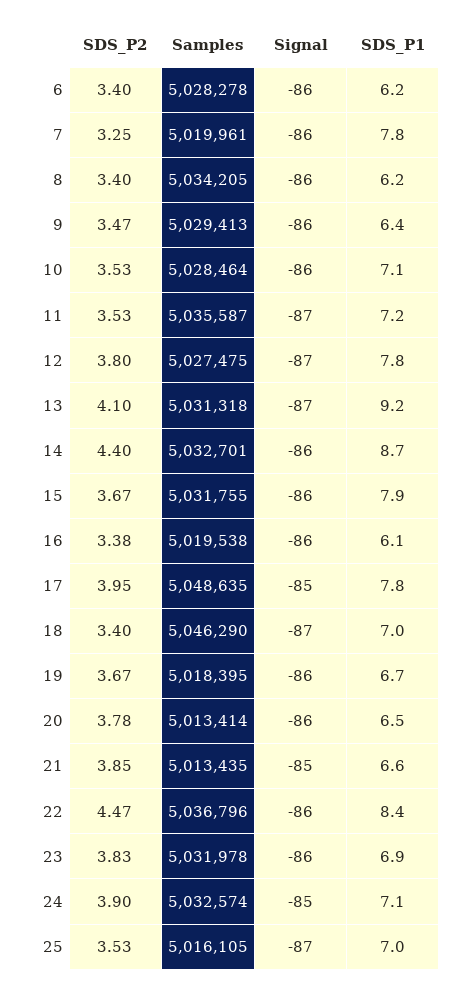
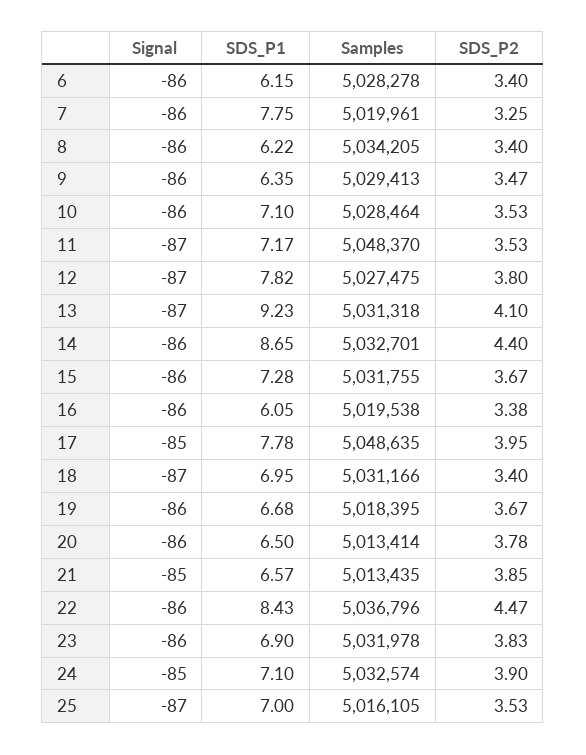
Samples, 11: 5035587 -> 5048370
SDS_P1, 15: 7.9 -> 7.28
Samples, 18: 5046290 -> 5031166

